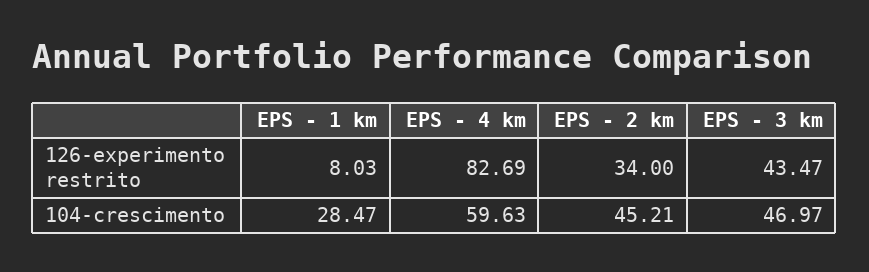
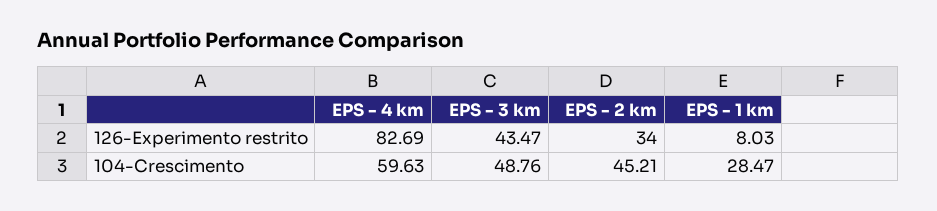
EPS - 3 km, 104-crescimento: 46.97 -> 48.76

